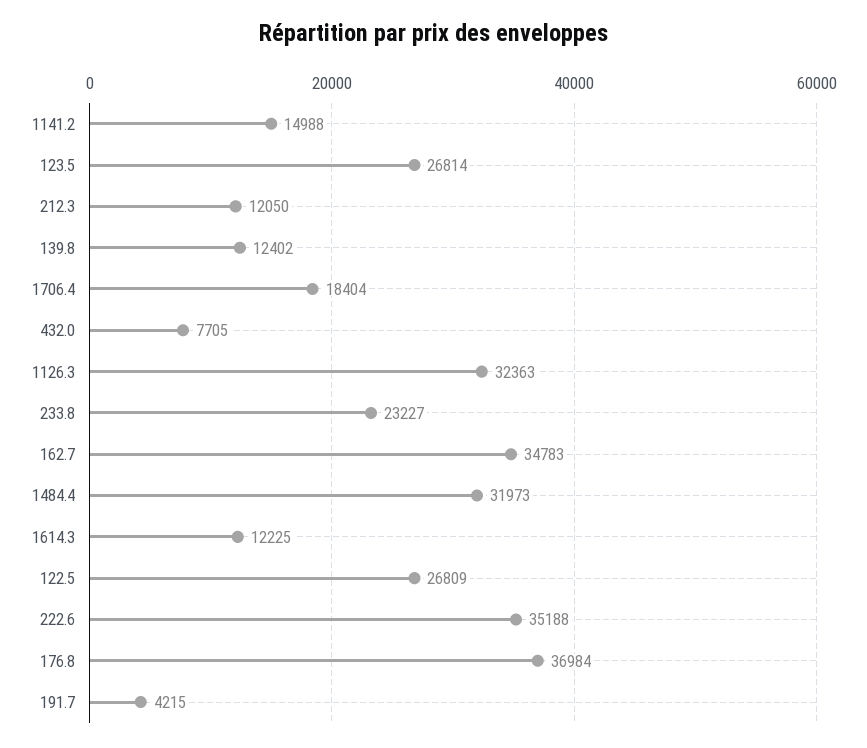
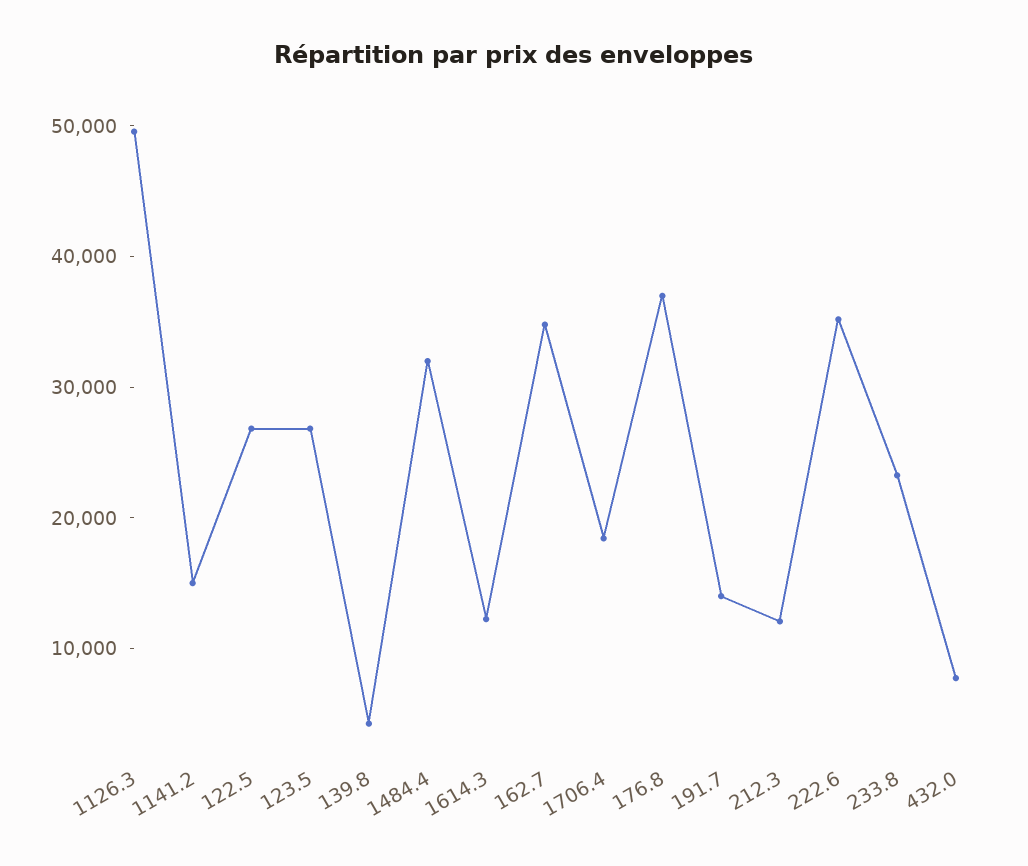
139.8: 12402 -> 4000
1126.3: 32363 -> 50000
191.7: 4215 -> 14000

